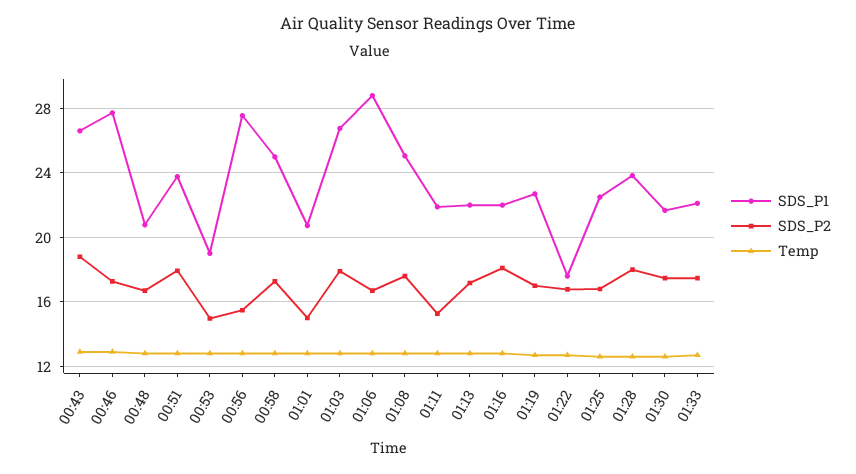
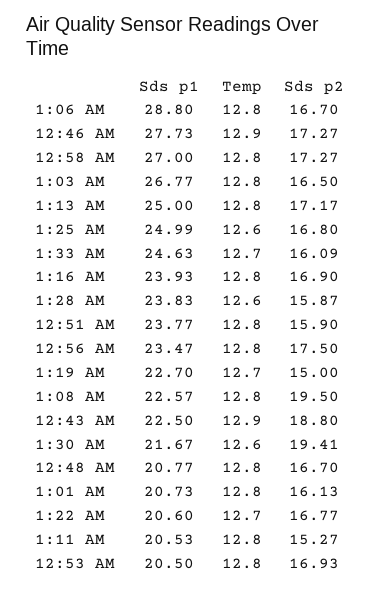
SDS_P1, 00:43: 26.5 -> 22.5
SDS_P2, 00:51: 18 -> 15.9
SDS_P1, 00:53: 19 -> 20.5
SDS_P2, 00:53: 15 -> 16.93
SDS_P1, 00:56: 27.5 -> 23.47
SDS_P2, 00:56: 15.5 -> 17.5
SDS_P1, 00:58: 25 -> 27
SDS_P2, 01:01: 15 -> 16.13
SDS_P2, 01:03: 18 -> 16.5
SDS_P1, 01:08: 25 -> 22.57
SDS_P2, 01:08: 17.5 -> 19.5
SDS_P1, 01:11: 22 -> 20.53
SDS_P1, 01:13: 22 -> 25
SDS_P1, 01:16: 22 -> 23.93
SDS_P2, 01:16: 18 -> 16.9
SDS_P2, 01:19: 17 -> 15
SDS_P1, 01:22: 17.5 -> 20.6
SDS_P1, 01:25: 22.5 -> 24.99
SDS_P2, 01:28: 18 -> 15.87
SDS_P2, 01:30: 17.5 -> 19.41
SDS_P1, 01:33: 22 -> 24.63
SDS_P2, 01:33: 17.5 -> 16.09

